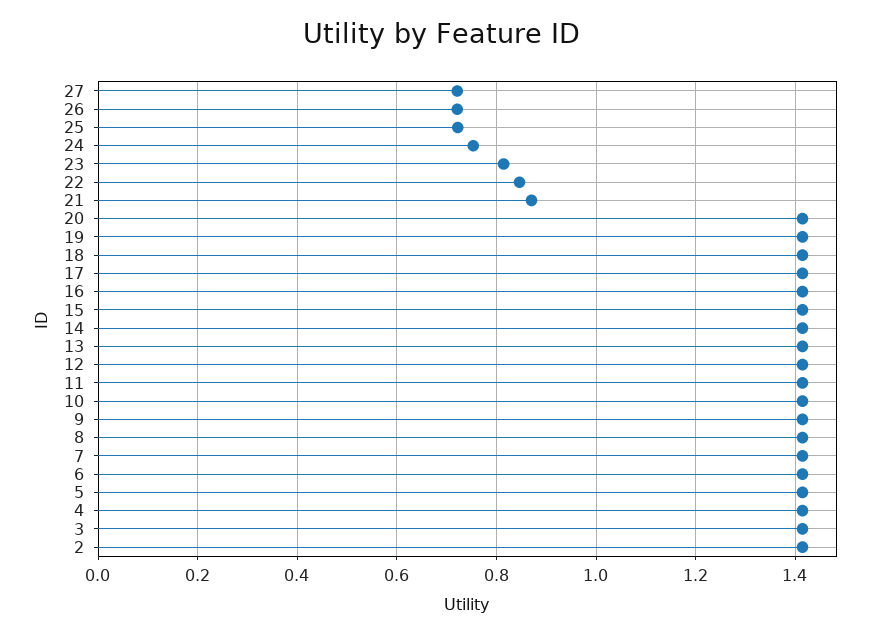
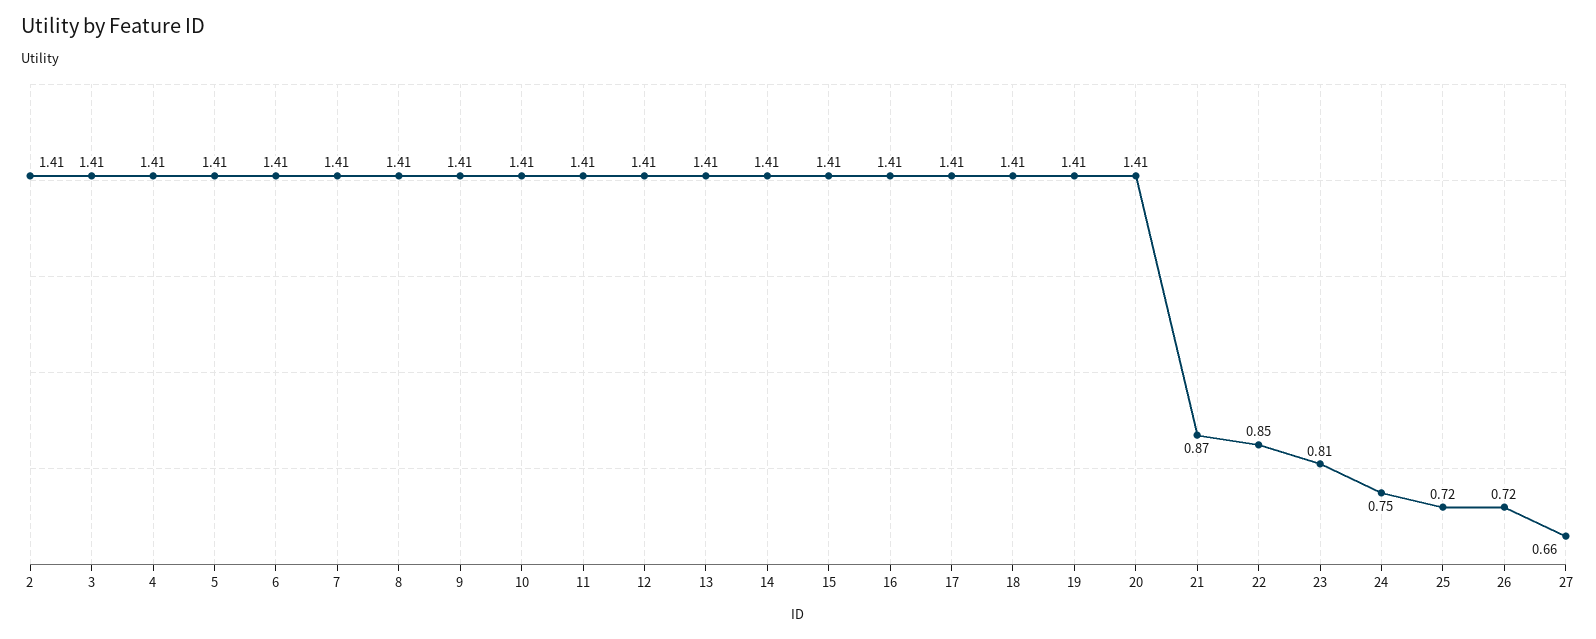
27: 0.72 -> 0.66

